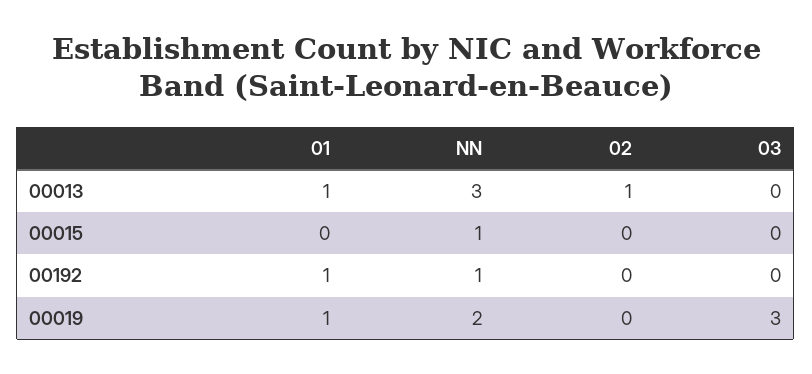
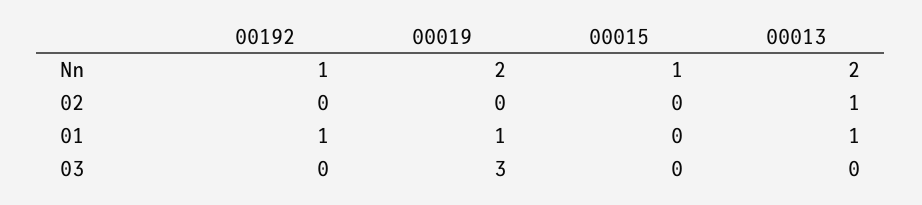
NN, 00013: 3 -> 2

